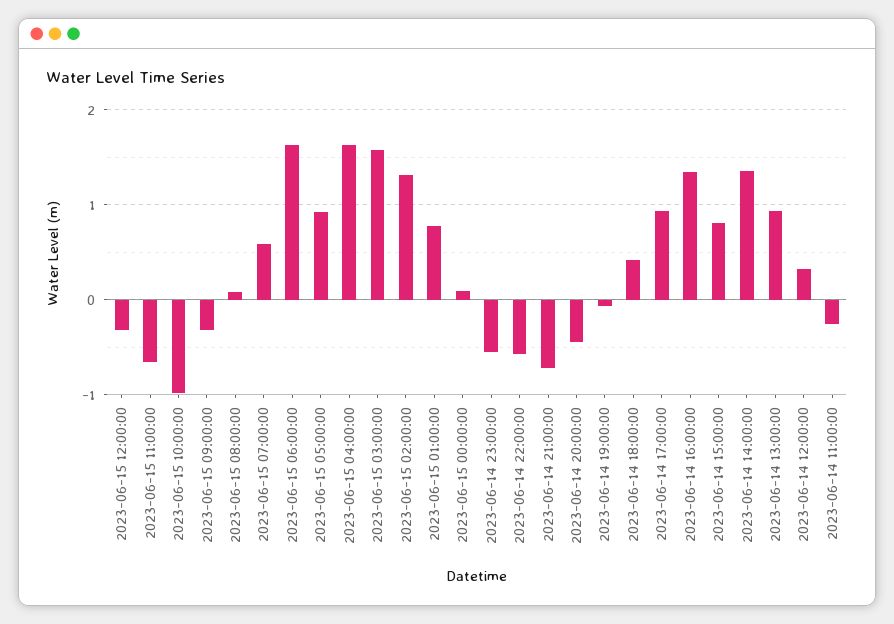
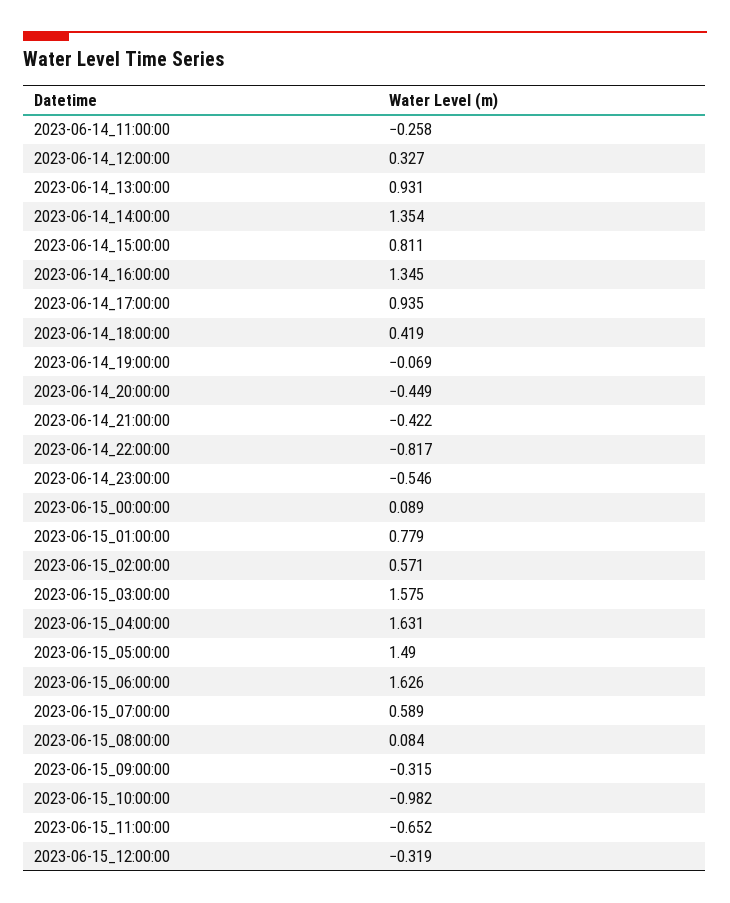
2023-06-15 05:00:00: 0.9 -> 1.49
2023-06-15 02:00:00: 1.3 -> 0.571
2023-06-14 22:00:00: -0.6 -> -0.817
2023-06-14 21:00:00: -0.7 -> -0.422

